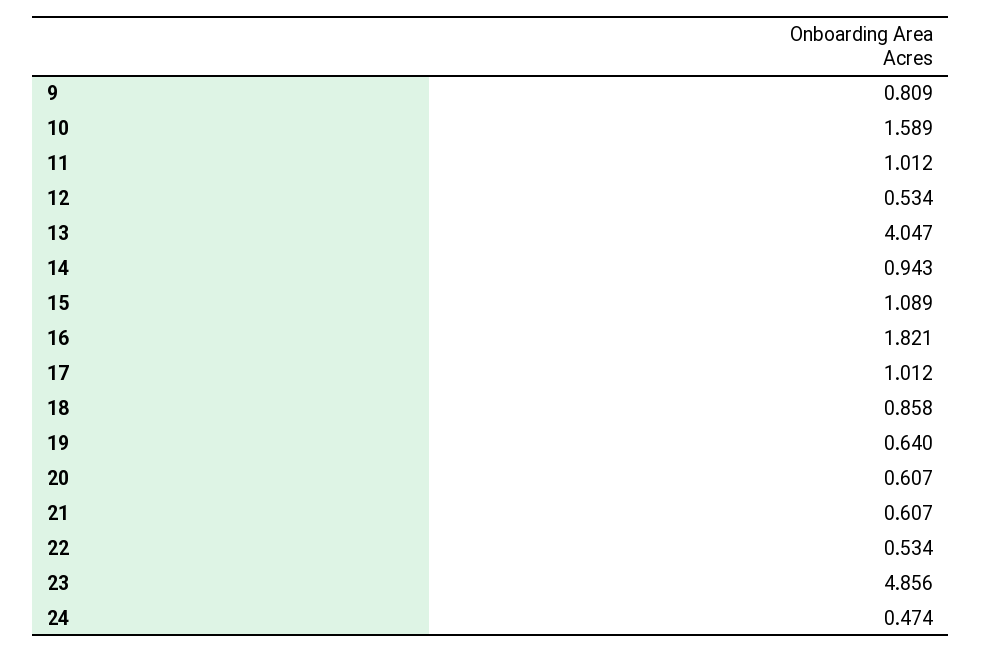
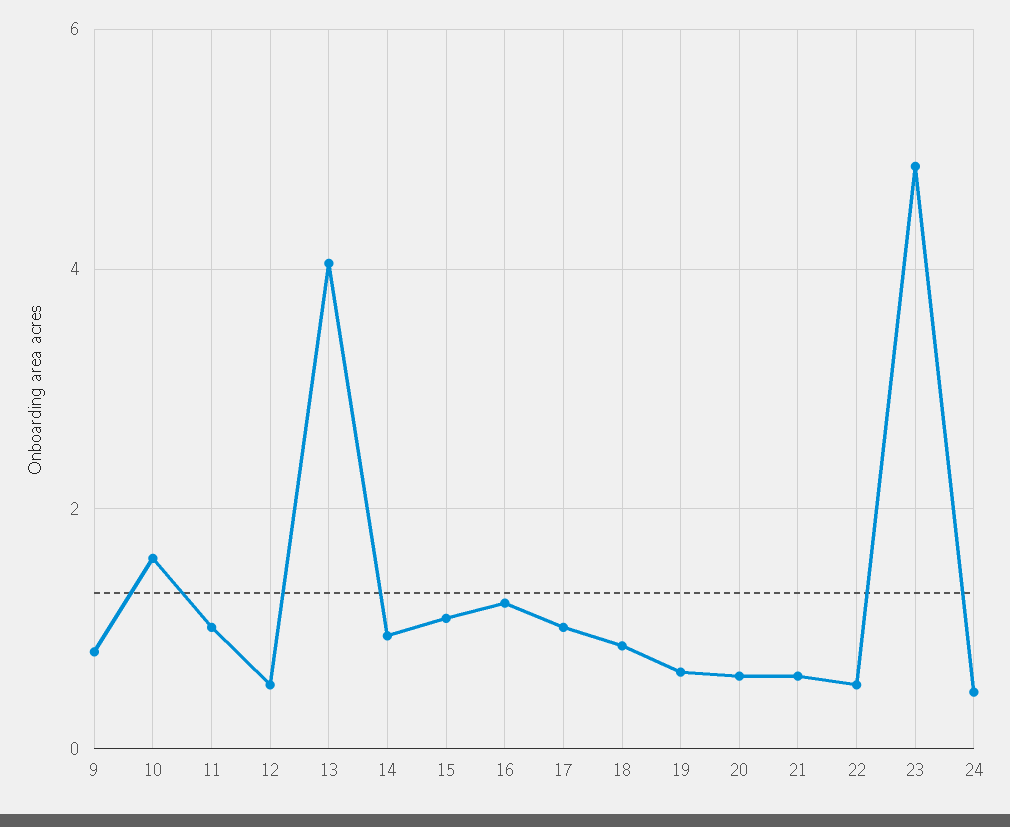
16: 1.821 -> 1.2

